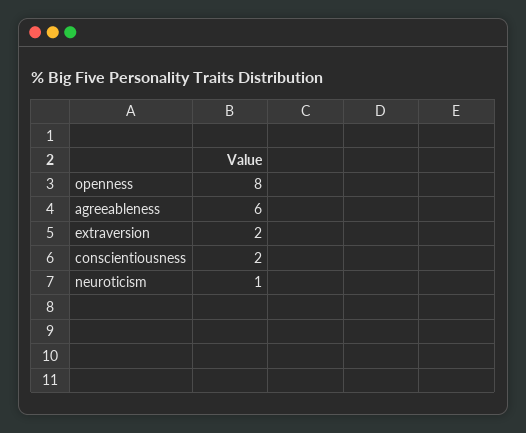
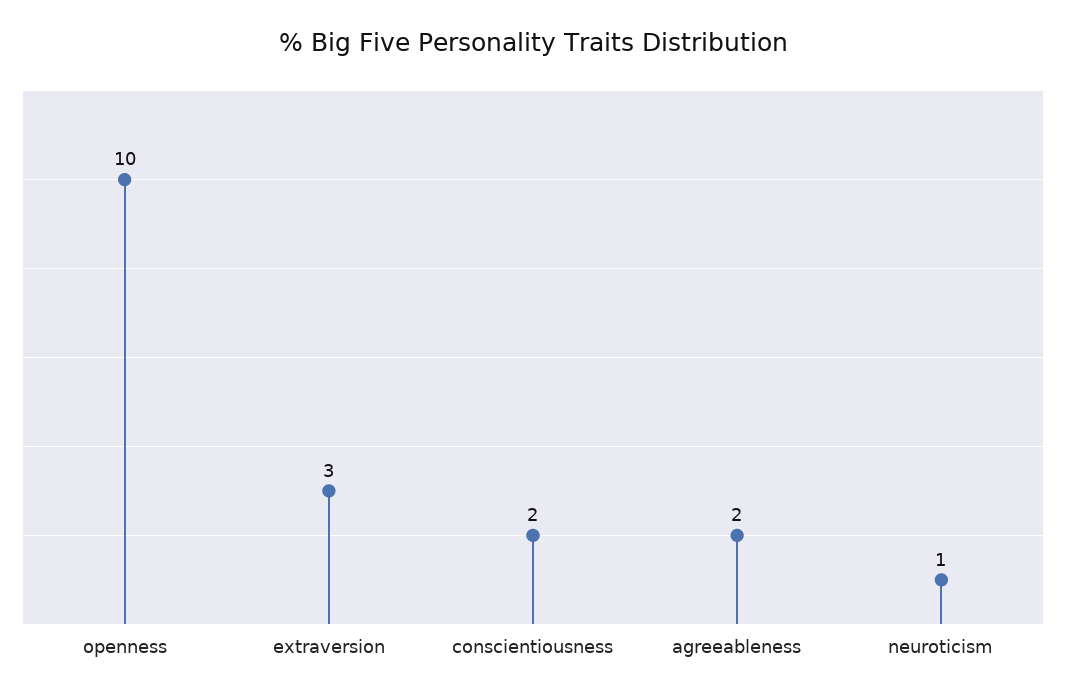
openness: 8 -> 10
agreeableness: 6 -> 2
extraversion: 2 -> 3

